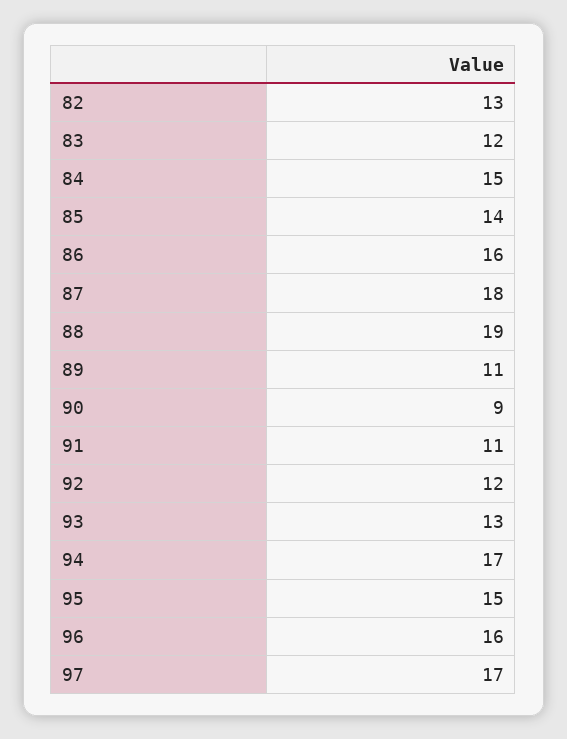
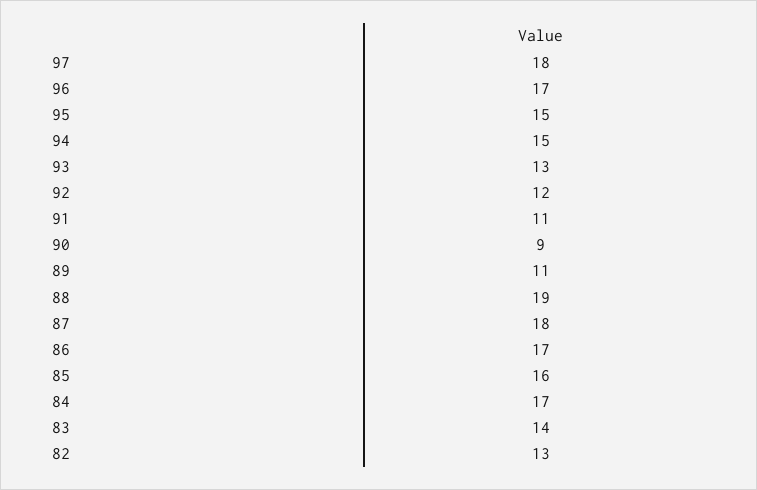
83: 12 -> 14
84: 15 -> 17
85: 14 -> 16
86: 16 -> 17
94: 17 -> 15
96: 16 -> 17
97: 17 -> 18

